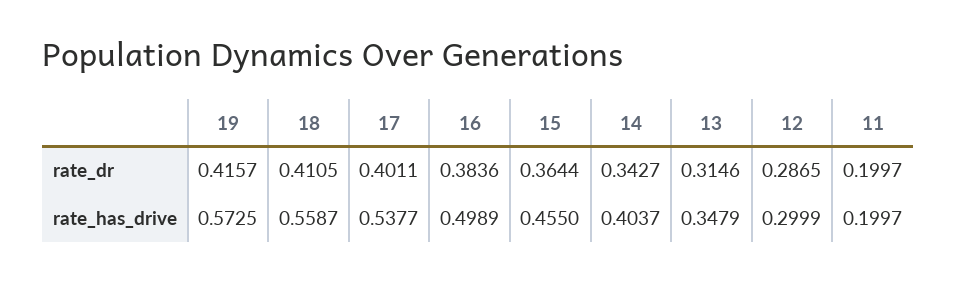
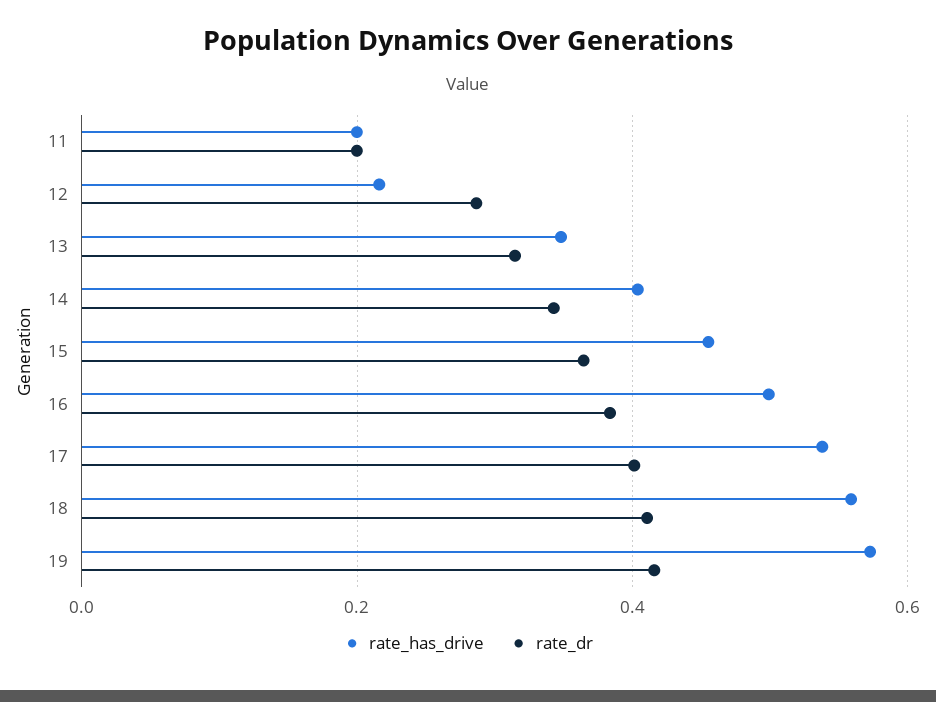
rate_has_drive, 12: 0.2999 -> 0.22

